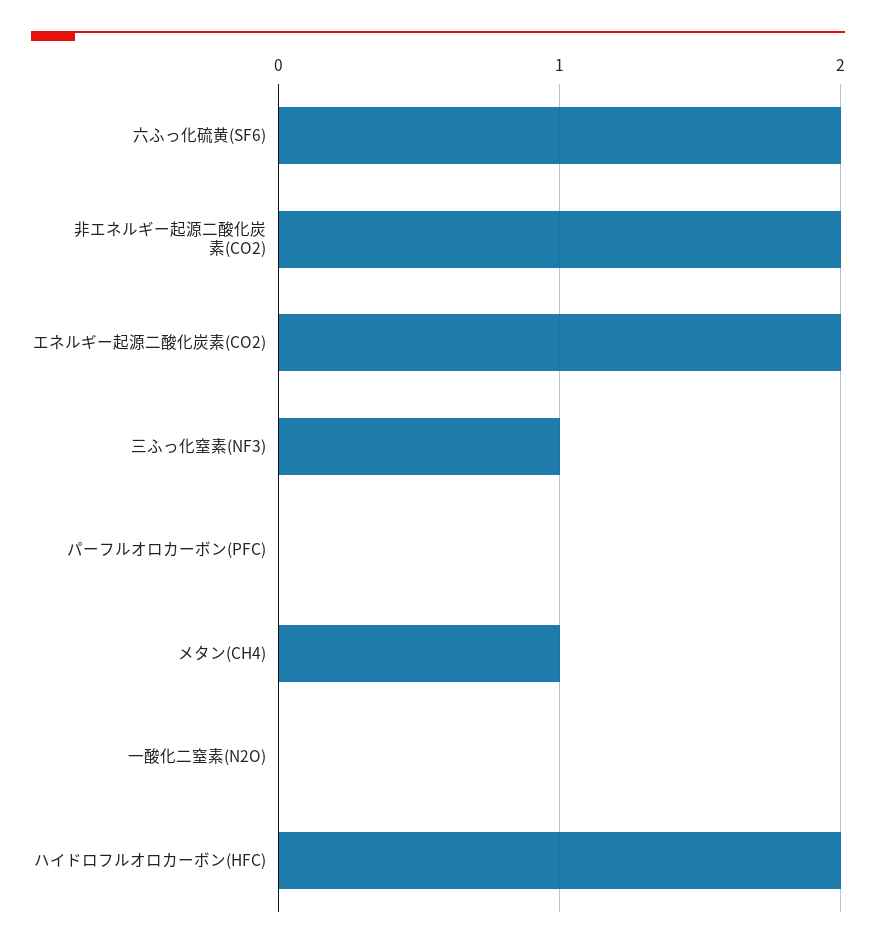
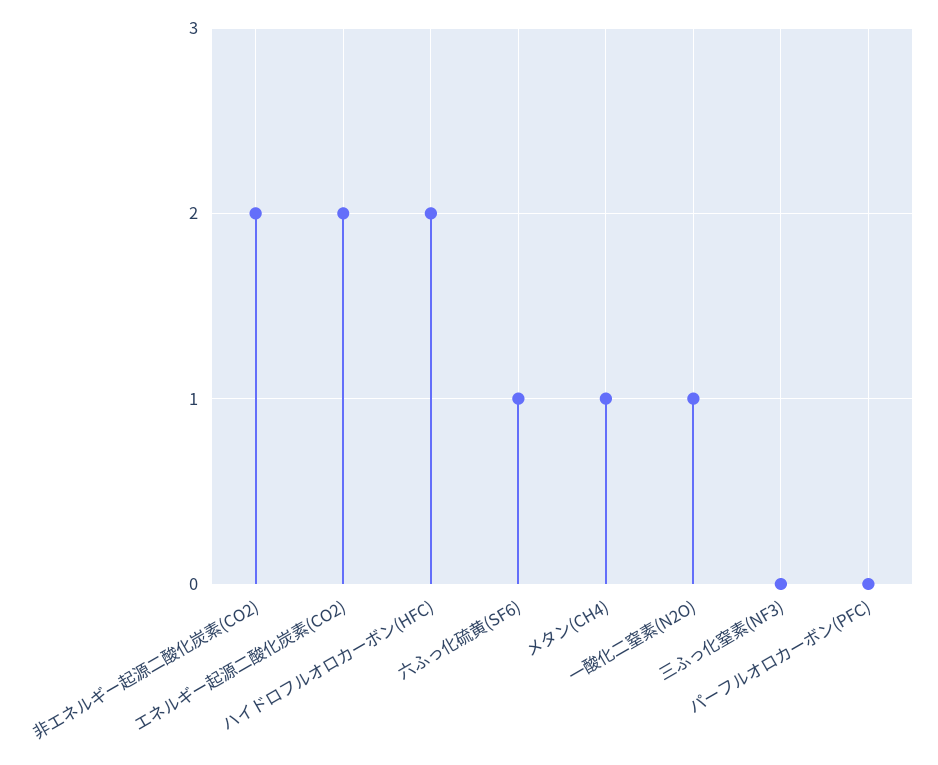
六ふっ化硫黄(SF6): 2 -> 1
三ふっ化窒素(NF3): 1 -> 0
一酸化二窒素(N2O): 0 -> 1

